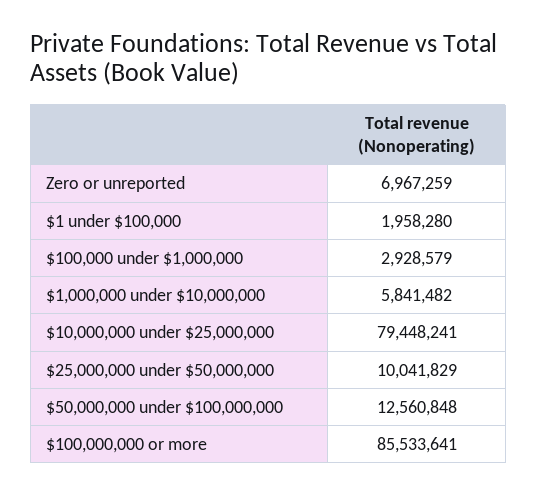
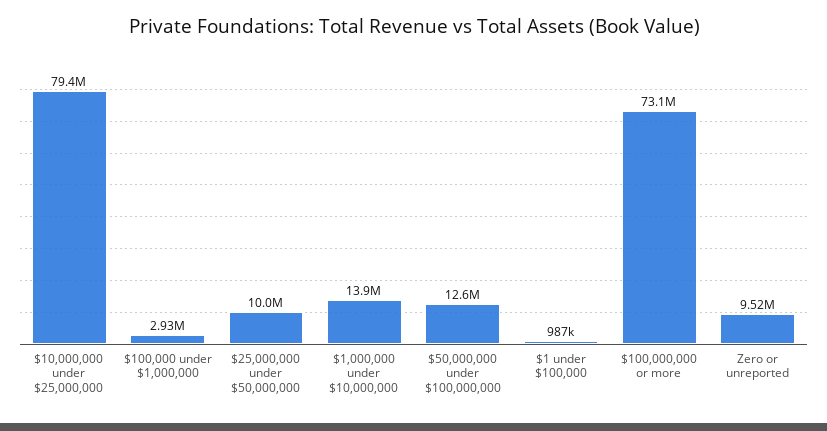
Zero or unreported: 6967259 -> 9520000
$1 under $100,000: 1958280 -> 987000
$1,000,000 under $10,000,000: 5841482 -> 13900000
$100,000,000 or more: 85533641 -> 73100000

